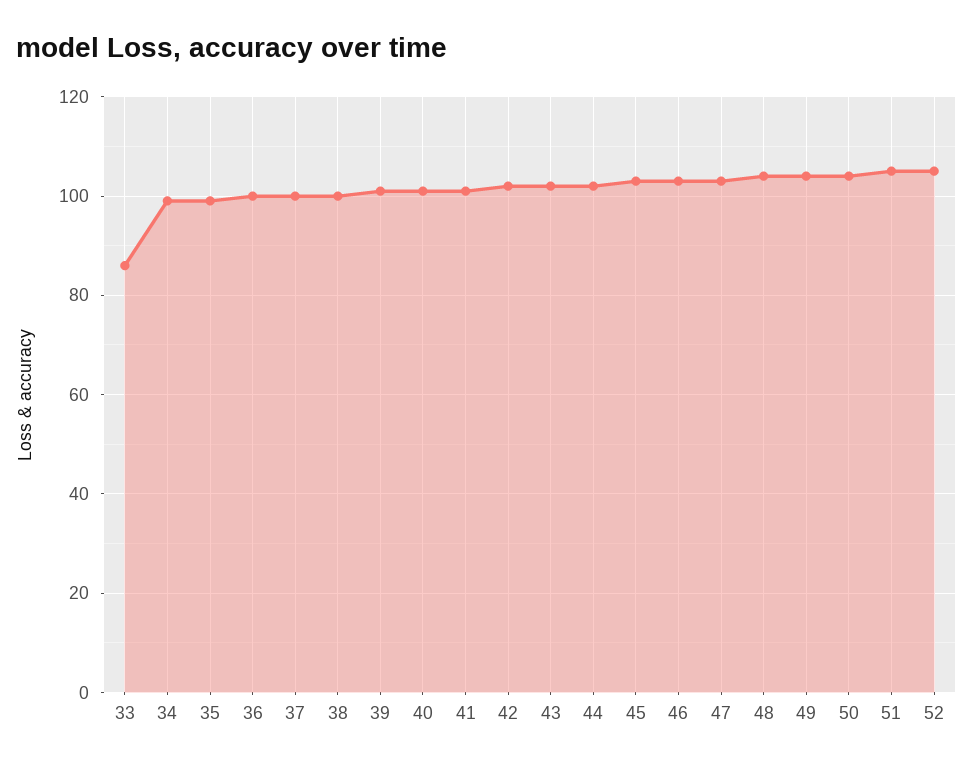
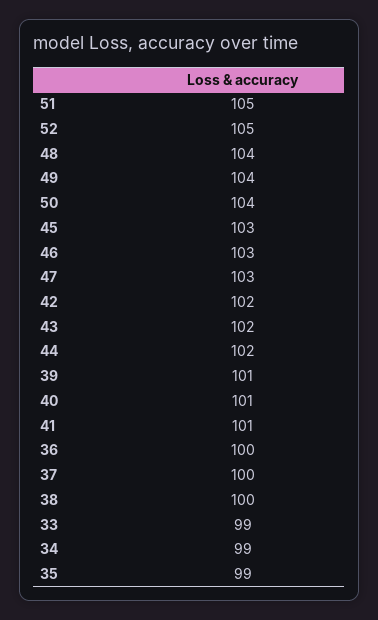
33: 85 -> 99

